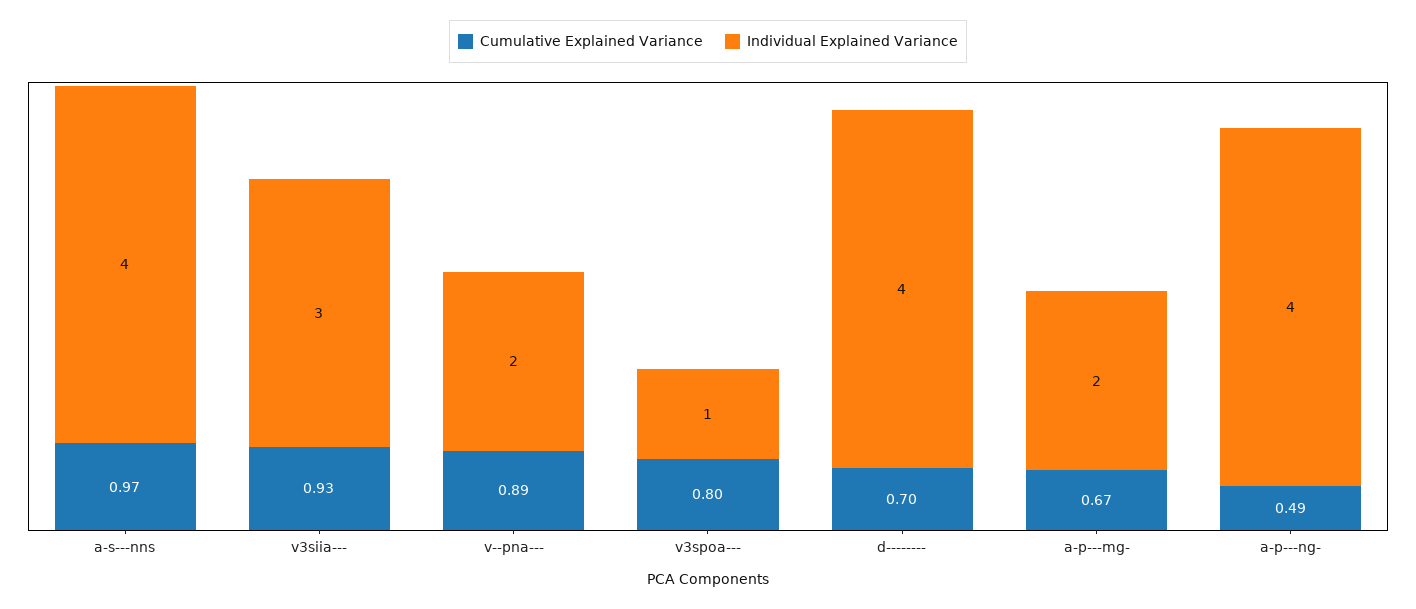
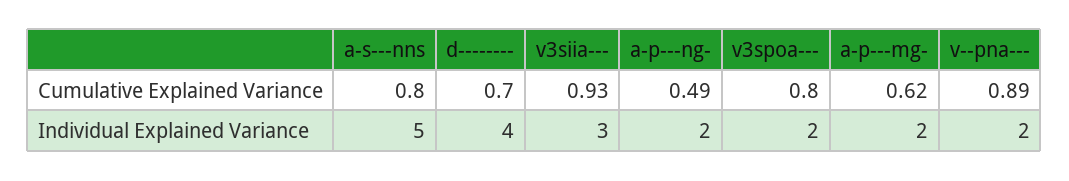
Cumulative Explained Variance, a-s---nns: 0.97 -> 0.8
Individual Explained Variance, a-s---nns: 4 -> 5
Individual Explained Variance, v3spoa---: 1 -> 2
Cumulative Explained Variance, a-p---mg-: 0.67 -> 0.62
Individual Explained Variance, a-p---ng-: 4 -> 2

